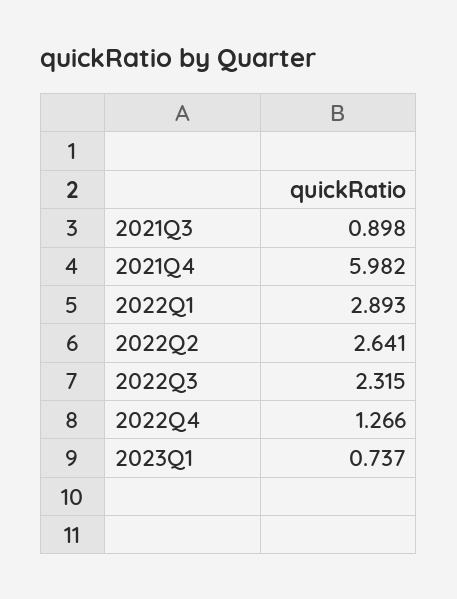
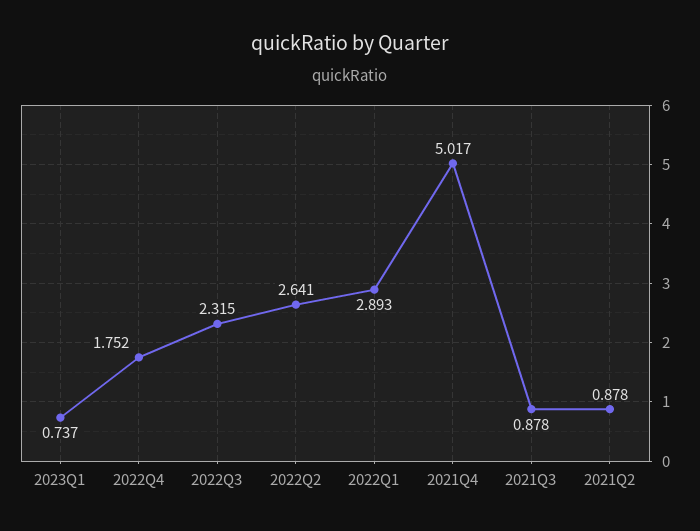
2021Q3: 0.898 -> 0.878
2021Q4: 5.982 -> 5.017
2022Q4: 1.266 -> 1.752
2021Q2: none -> 0.878

